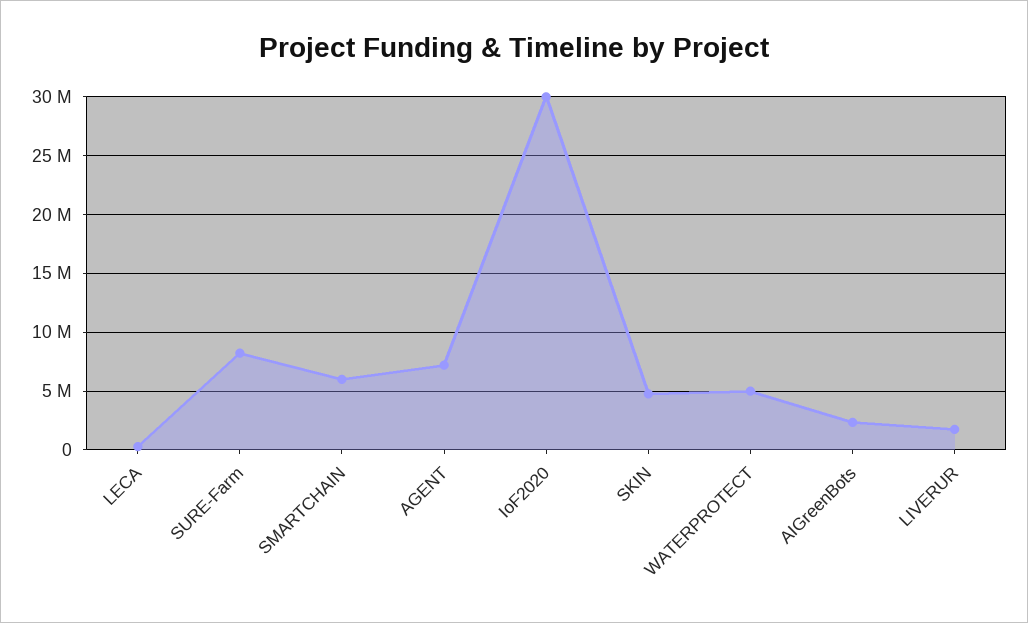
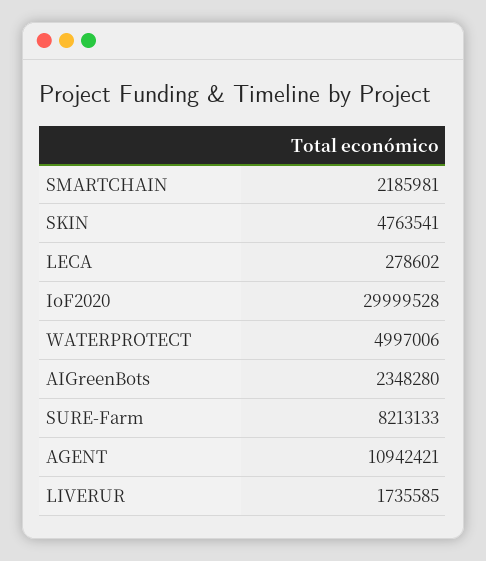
SMARTCHAIN: 6000000 -> 2185981
AGENT: 7000000 -> 10942421

